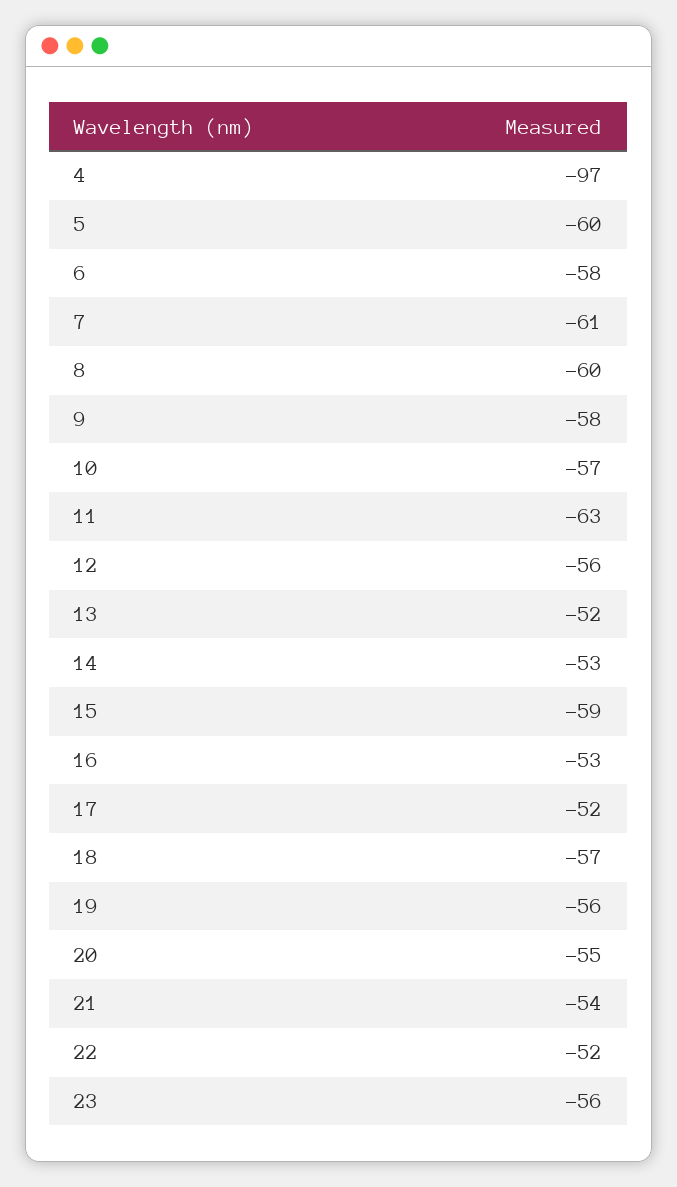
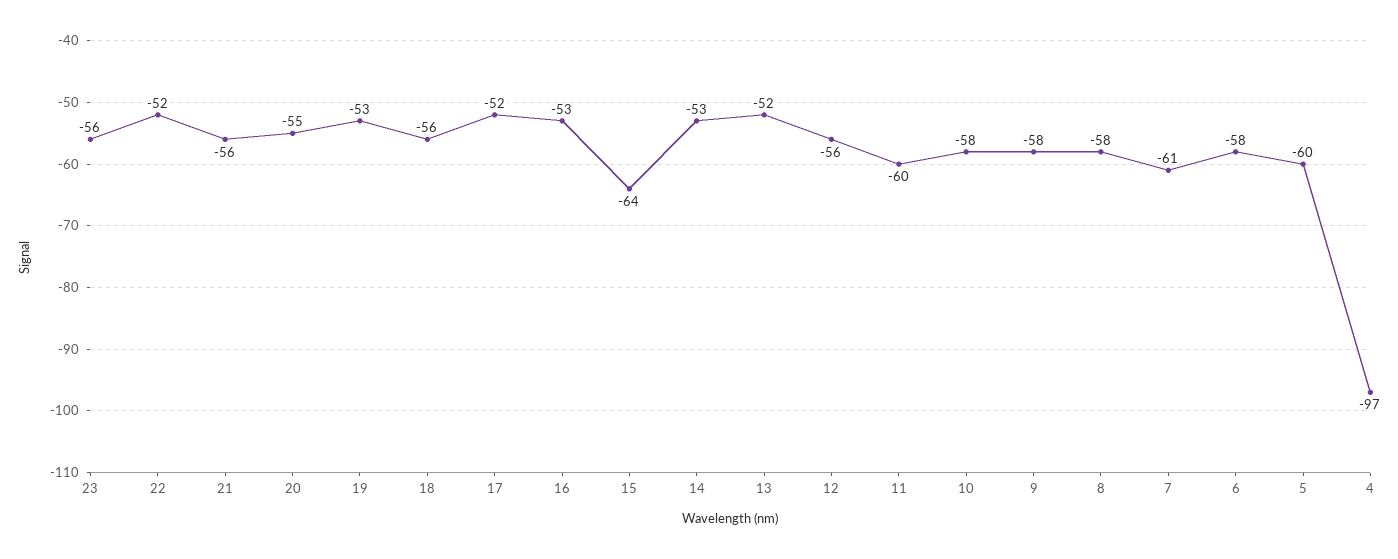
8: -60 -> -58
10: -57 -> -58
11: -63 -> -60
15: -59 -> -64
18: -57 -> -56
19: -56 -> -53
21: -54 -> -56

